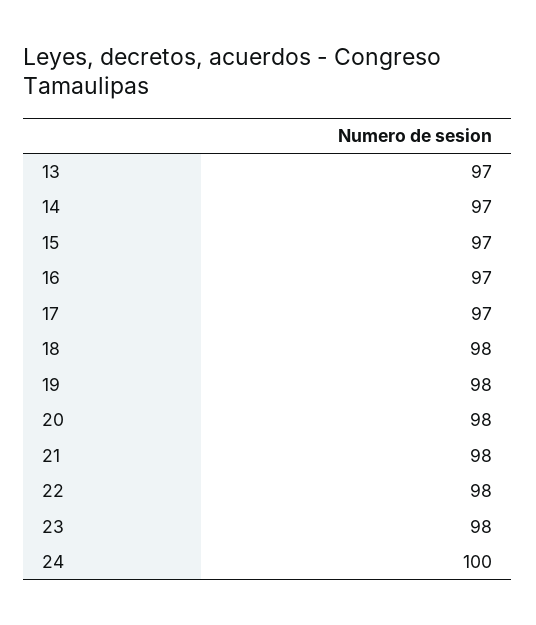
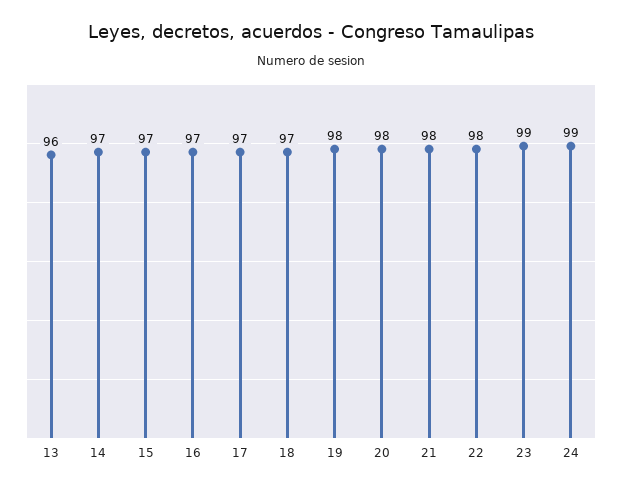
13: 97 -> 96
18: 98 -> 97
23: 98 -> 99
24: 100 -> 99

